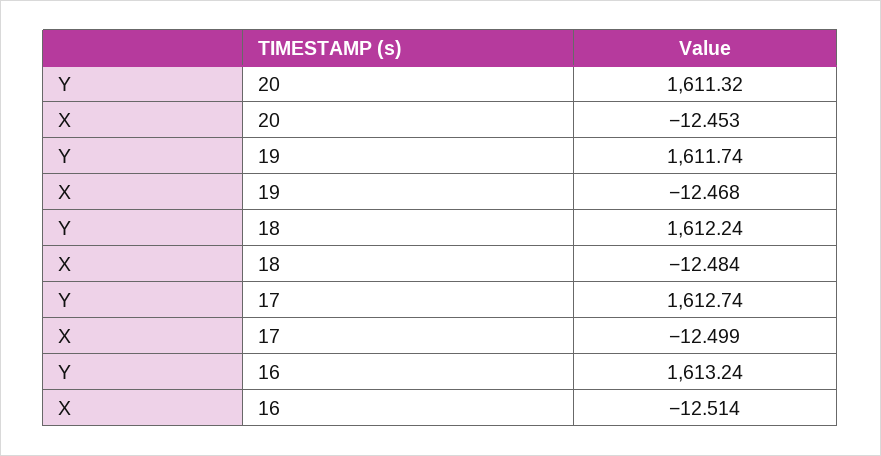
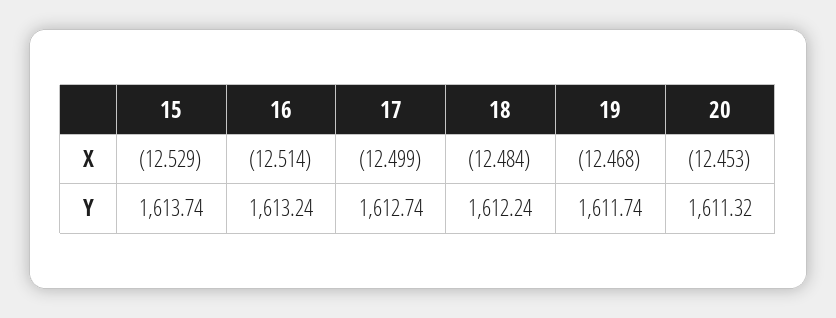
X, 15: none -> -12.529
Y, 15: none -> 1613.74

